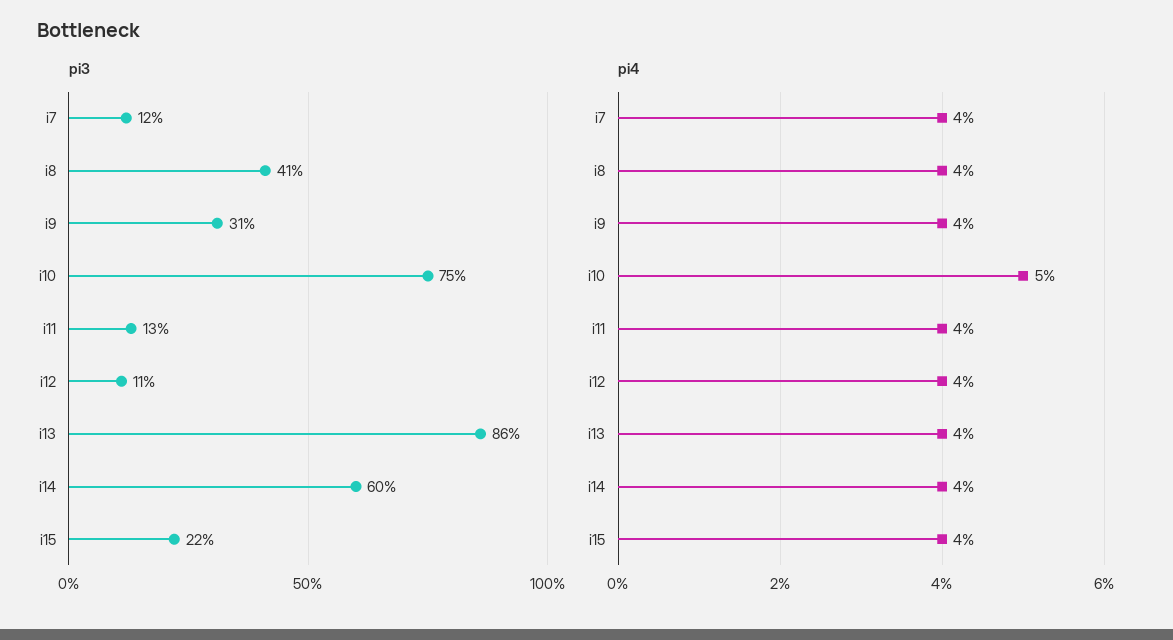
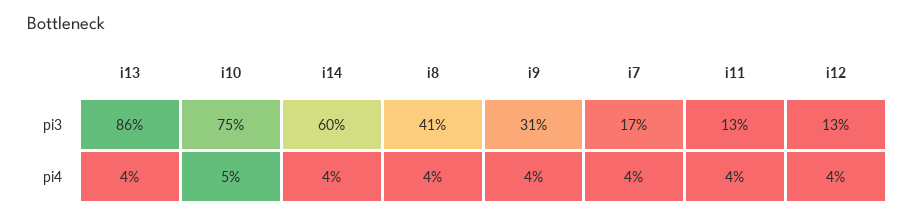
pi3, i7: 12 -> 17
pi3, i12: 11 -> 13
pi3, i15: 22 -> none
pi4, i15: 4 -> none

